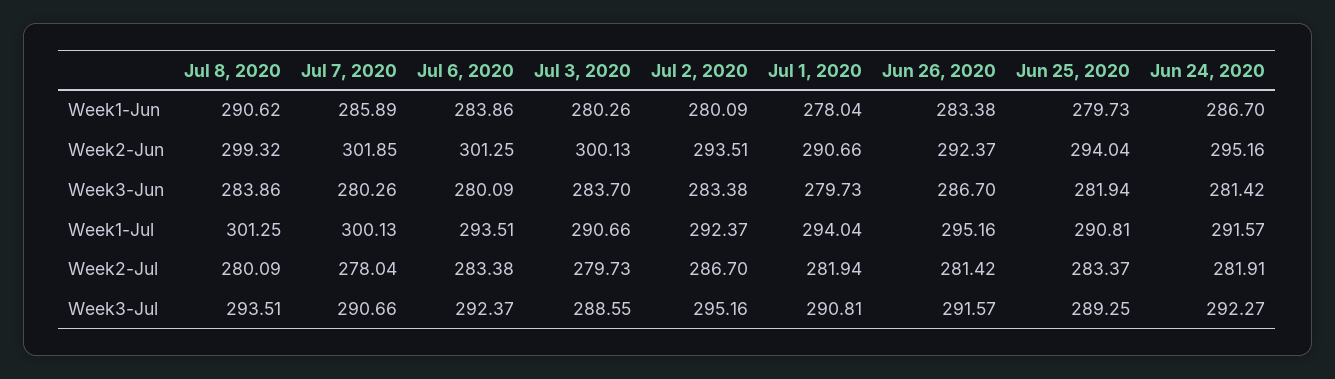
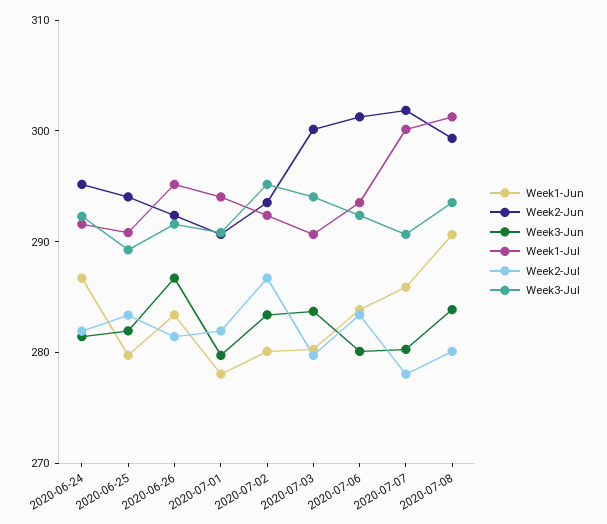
Week3-Jul, Jul 3, 2020: 288.55 -> 294

